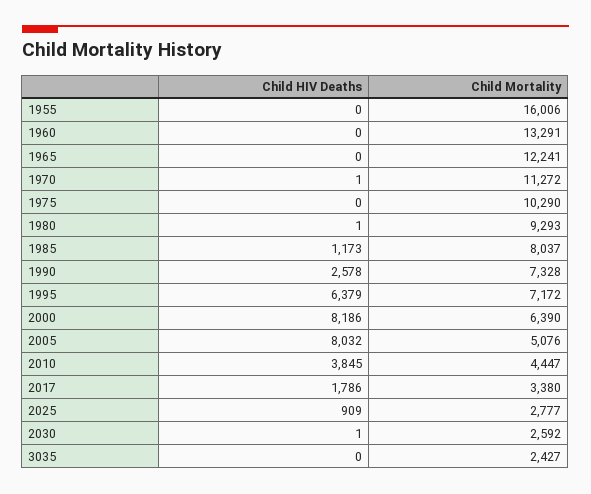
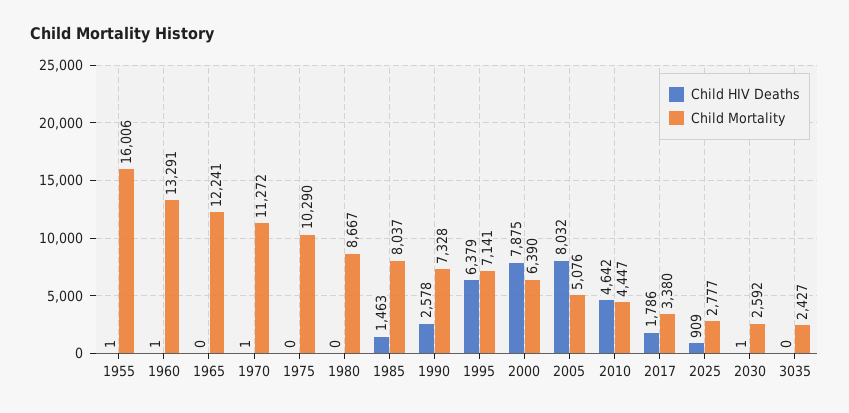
Child HIV Deaths, 1955: 0 -> 1
Child HIV Deaths, 1960: 0 -> 1
Child HIV Deaths, 1980: 1 -> 0
Child Mortality, 1980: 9293 -> 8667
Child HIV Deaths, 1985: 1173 -> 1463
Child Mortality, 1995: 7172 -> 7141
Child HIV Deaths, 2000: 8186 -> 7875
Child HIV Deaths, 2010: 3845 -> 4642

